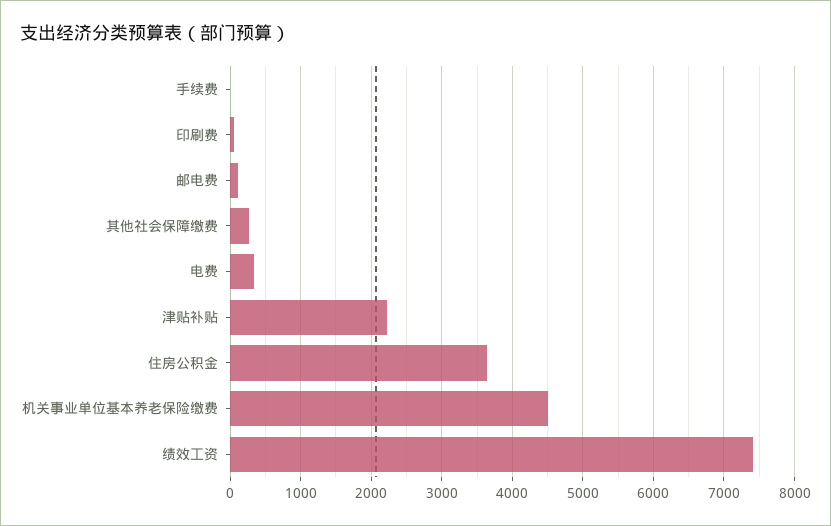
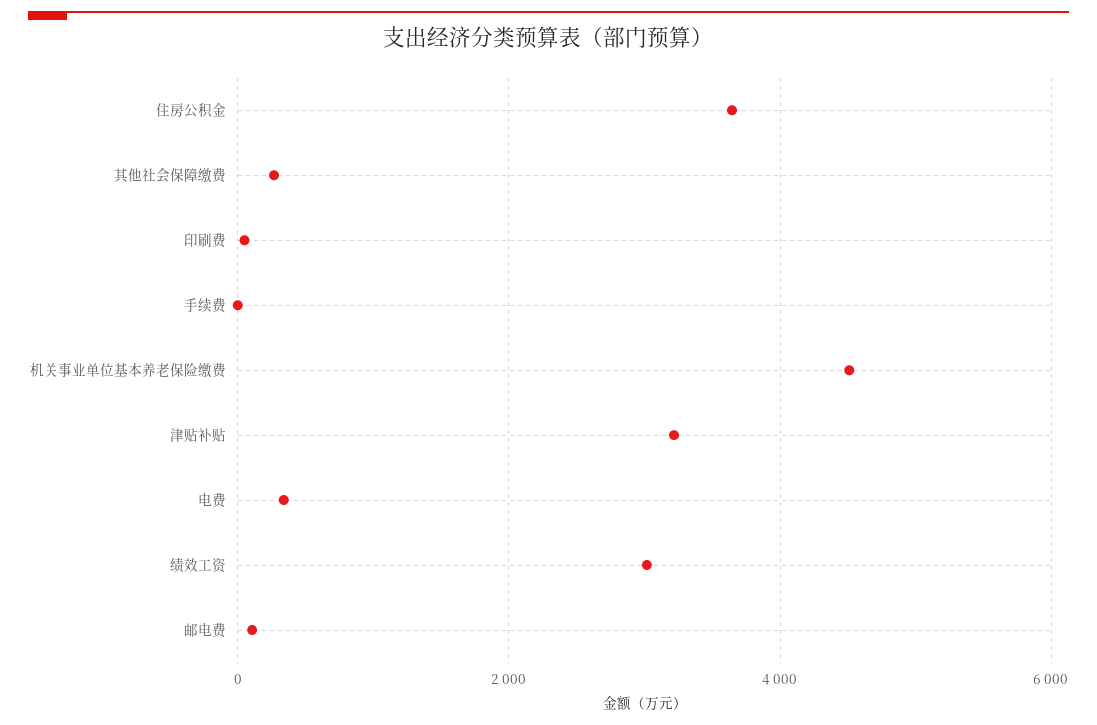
津贴补贴: 2200 -> 3200
绩效工资: 7400 -> 3000

